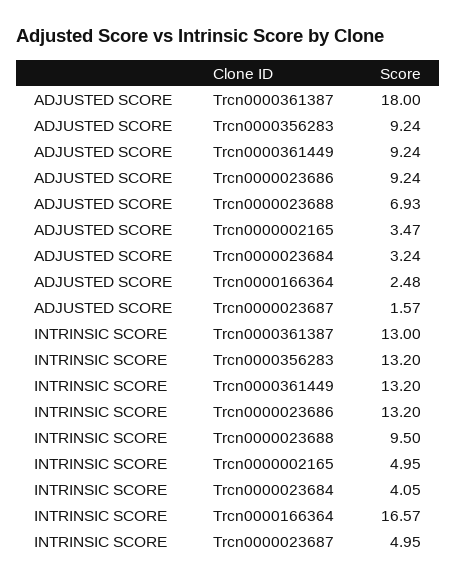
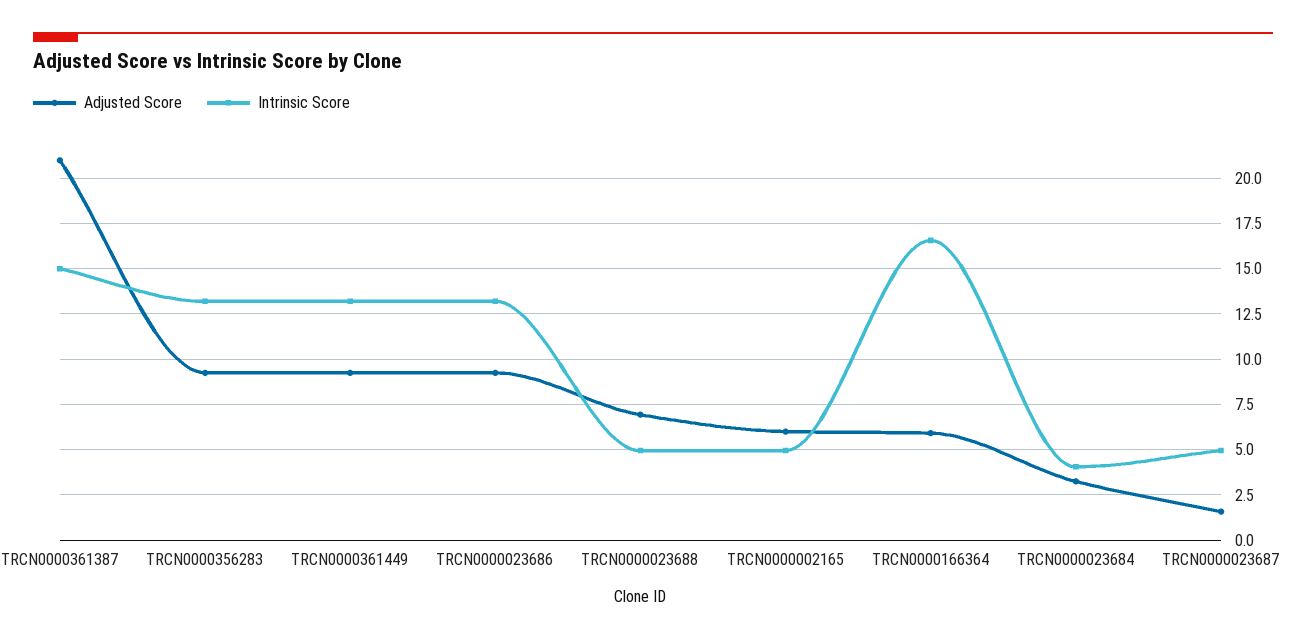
ADJUSTED SCORE, Trcn0000361387: 18 -> 21
ADJUSTED SCORE, Trcn0000002165: 3.47 -> 6
ADJUSTED SCORE, Trcn0000166364: 2.48 -> 6
INTRINSIC SCORE, Trcn0000361387: 13 -> 15
INTRINSIC SCORE, Trcn0000023688: 9.5 -> 5

